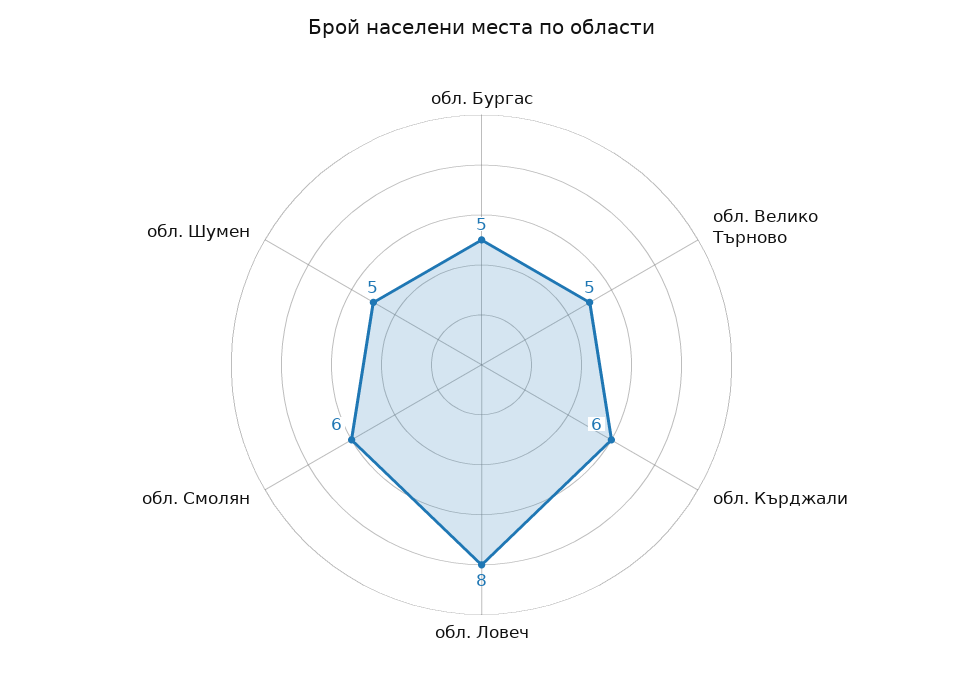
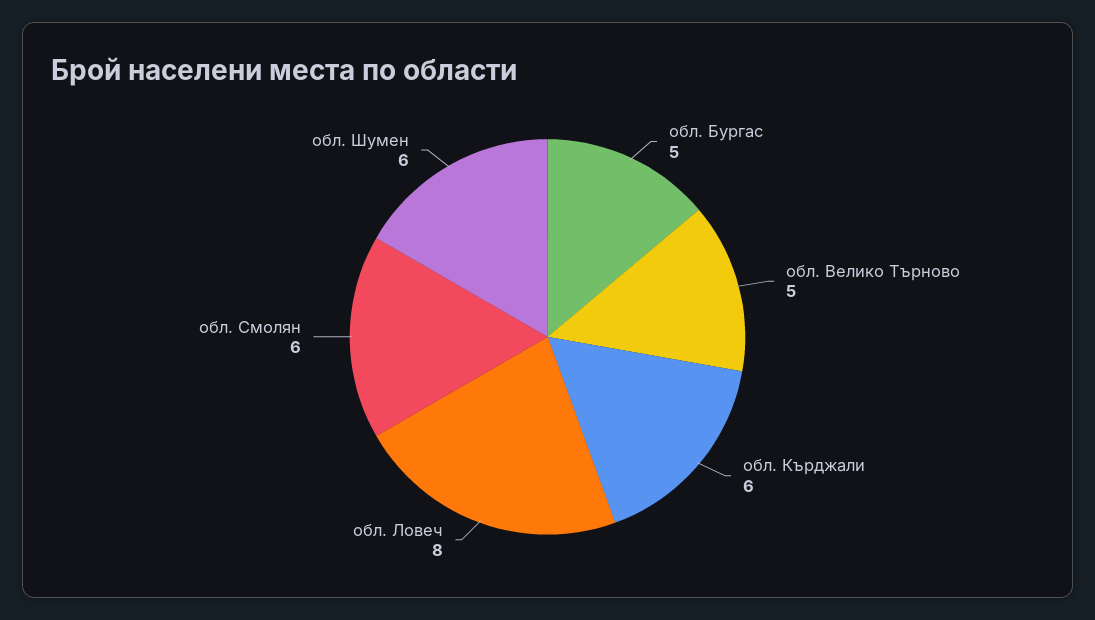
обл. Шумен: 5 -> 6

